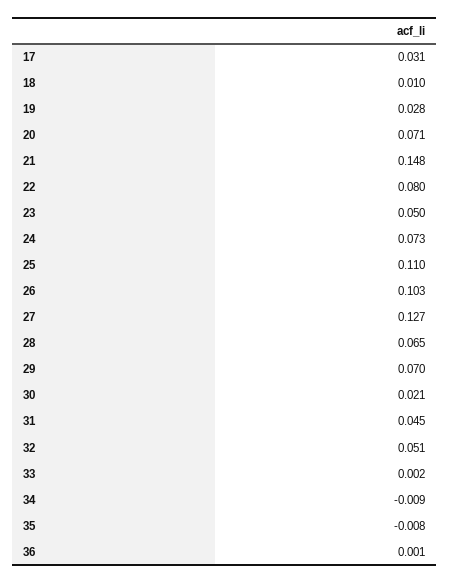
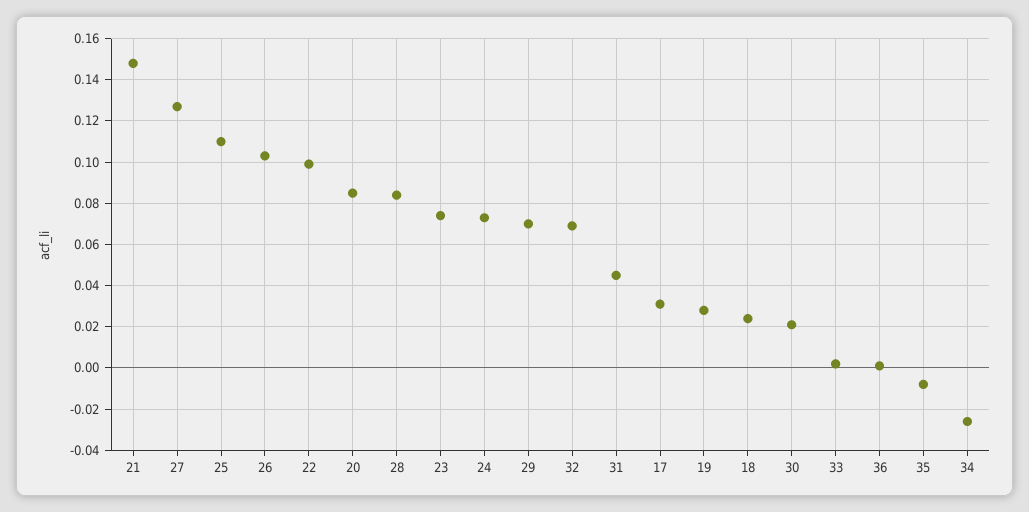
18: 0.01 -> 0.025
20: 0.071 -> 0.085
22: 0.08 -> 0.1
23: 0.05 -> 0.075
28: 0.065 -> 0.085
32: 0.051 -> 0.07
34: -0.009 -> -0.025

